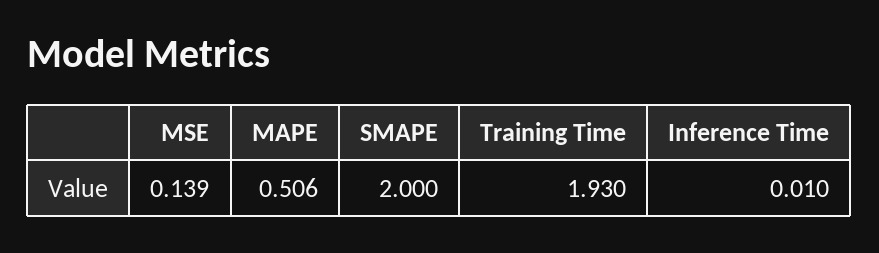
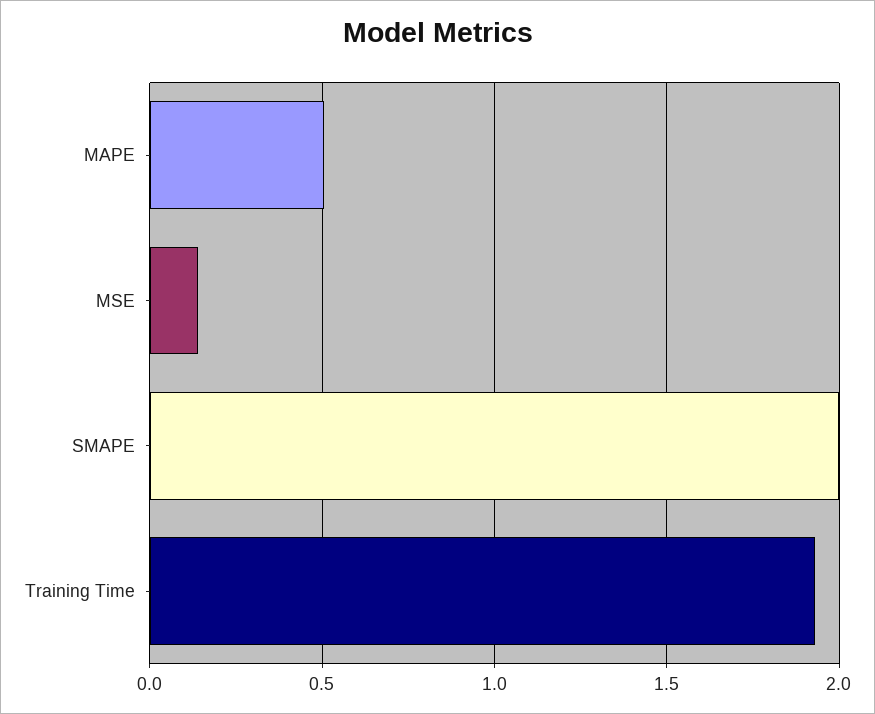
Inference Time: 0.01 -> none

